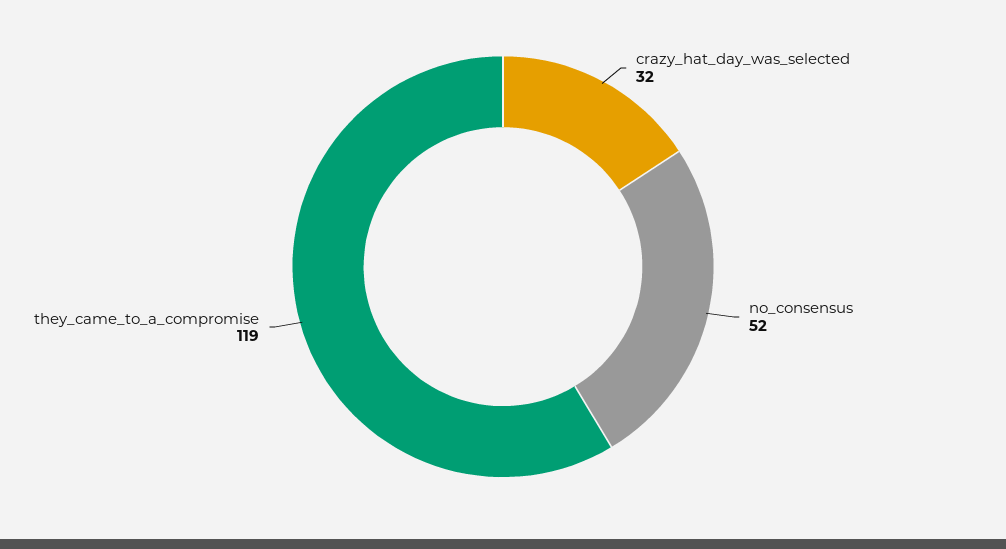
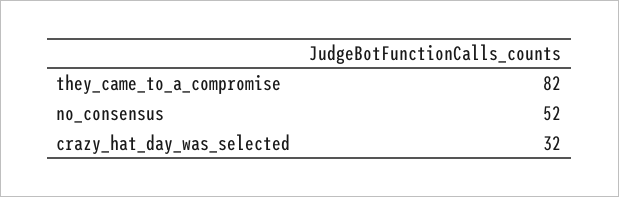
they_came_to_a_compromise: 119 -> 82

